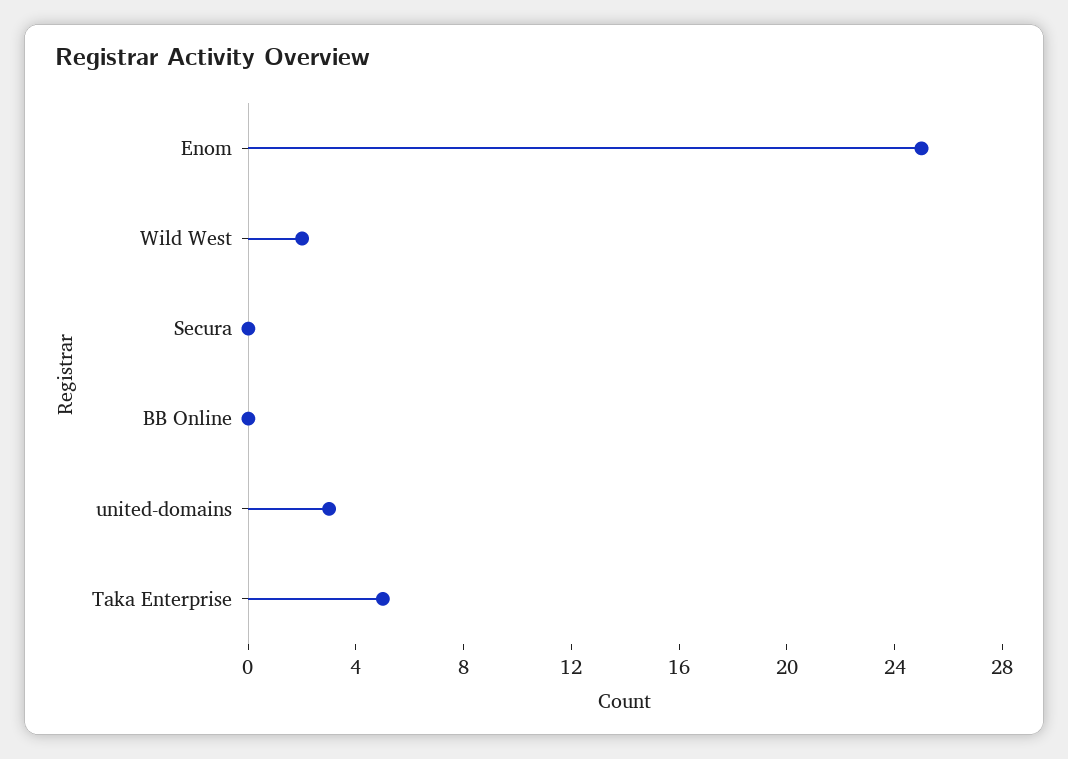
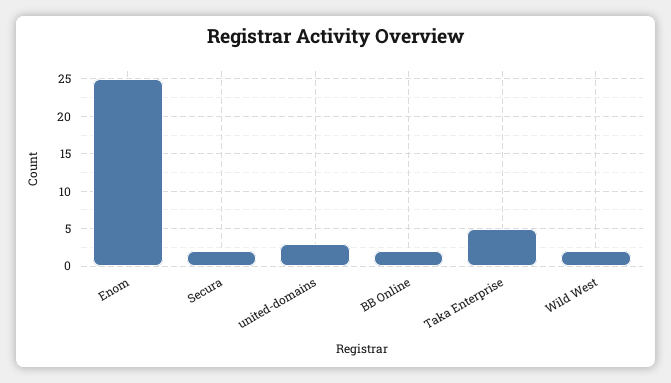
Secura: 0 -> 2
BB Online: 0 -> 2

